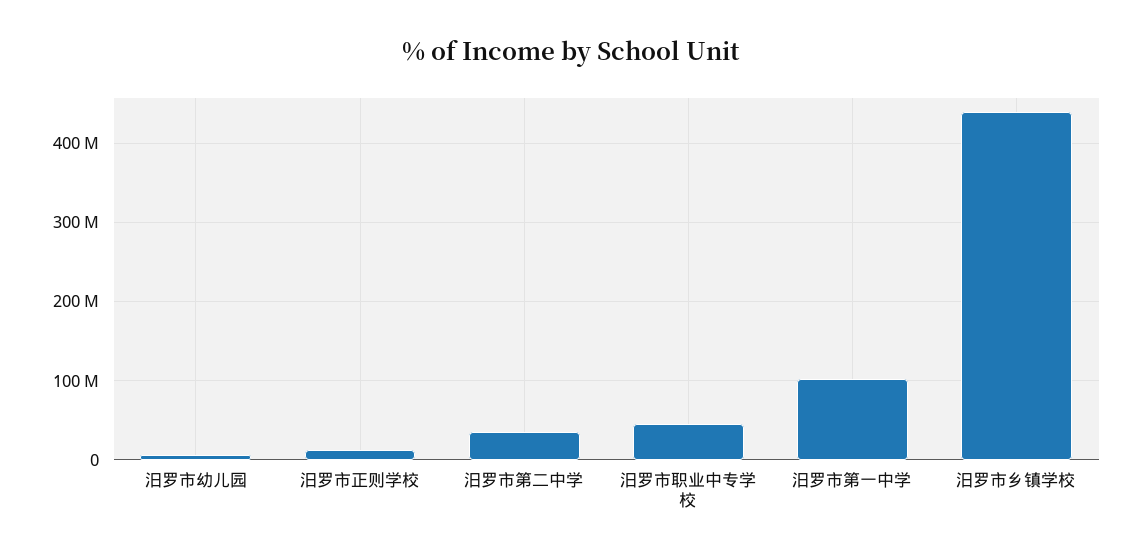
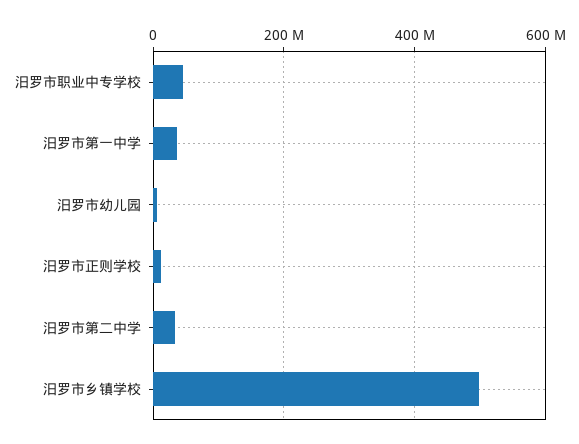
汨罗市第一中学: 100000000 -> 40000000
汨罗市乡镇学校: 440000000 -> 500000000

